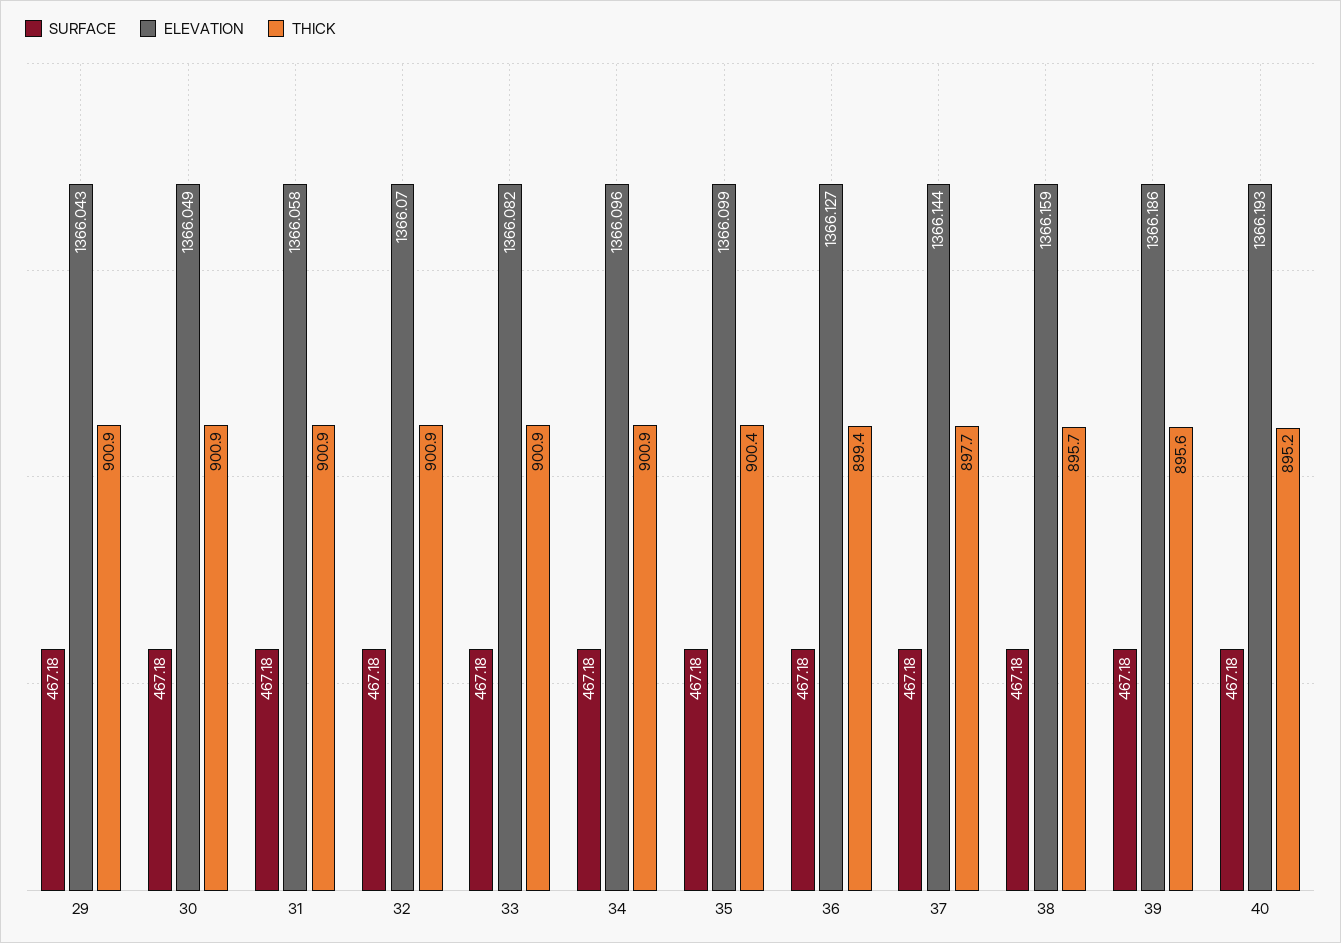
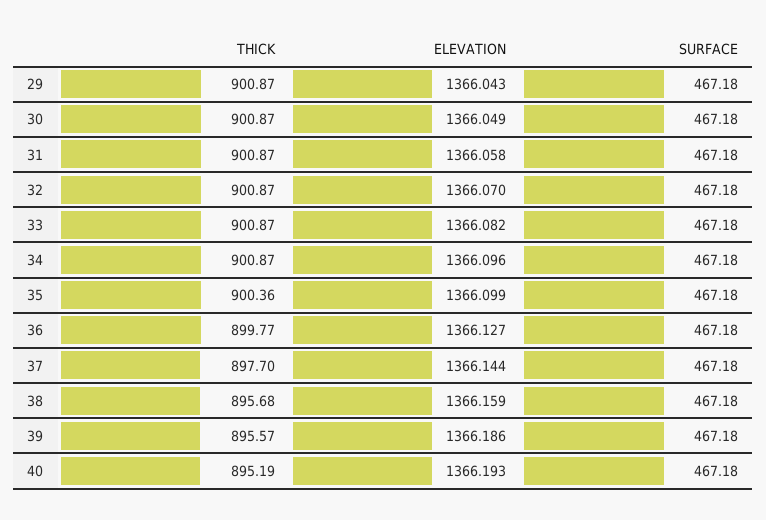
THICK, 36: 899.4 -> 899.77

